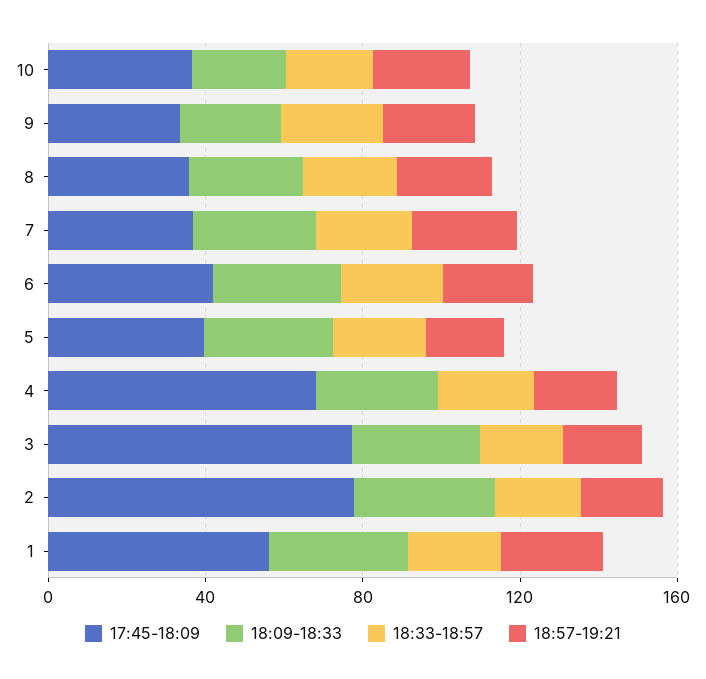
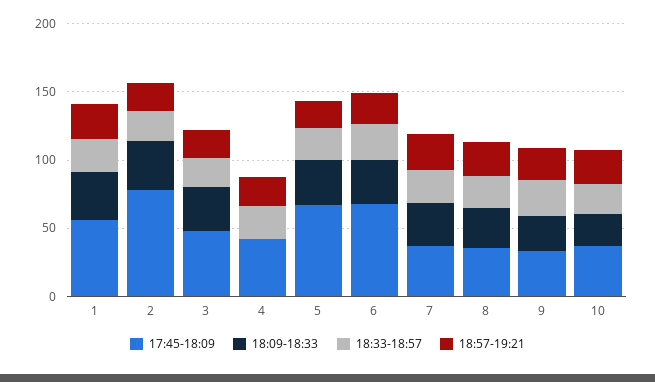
17:45-18:09, 6: 40 -> 70
17:45-18:09, 5: 40 -> 70
17:45-18:09, 4: 70 -> 40
18:09-18:33, 4: 30 -> 0
17:45-18:09, 3: 80 -> 50

